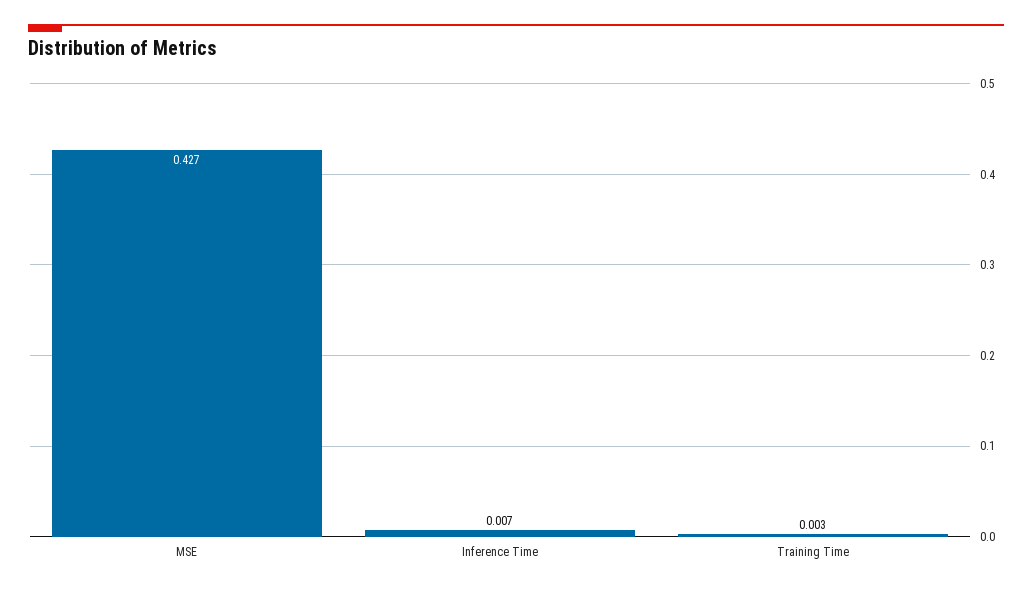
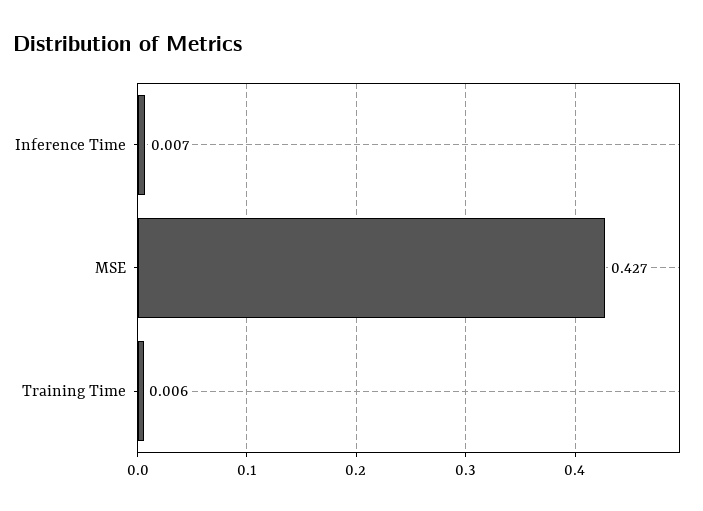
Training Time: 0.003 -> 0.006

